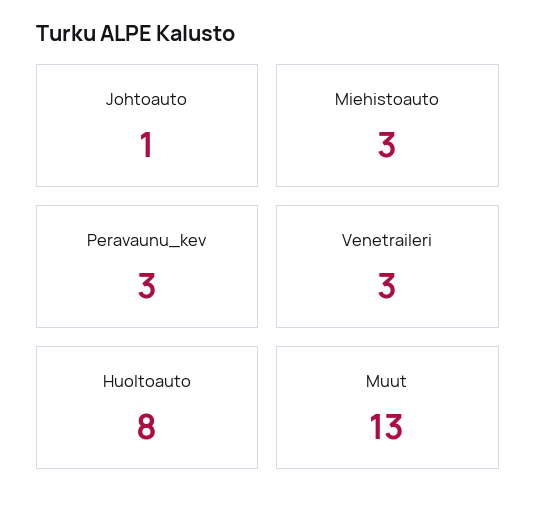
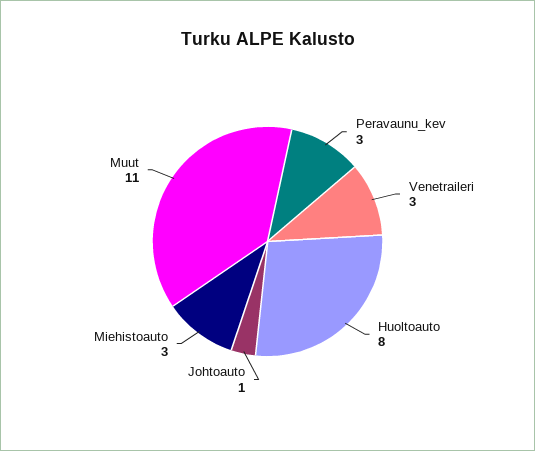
Muut: 13 -> 11

